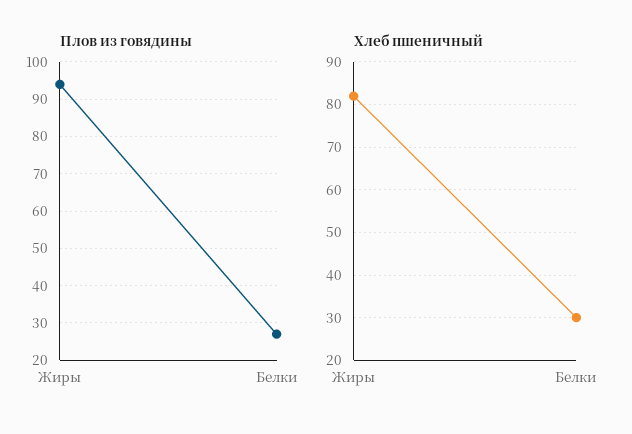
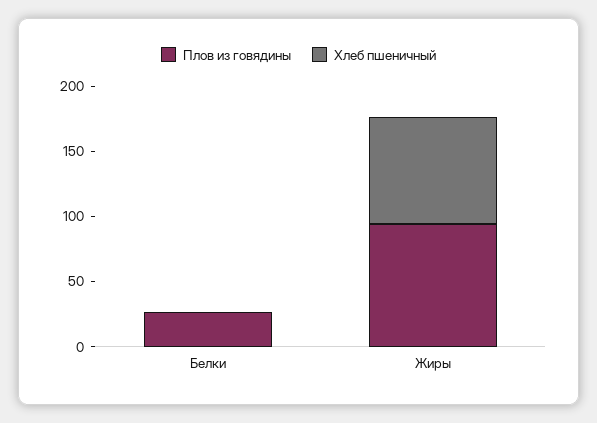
Хлеб пшеничный, Белки: 30 -> 0

